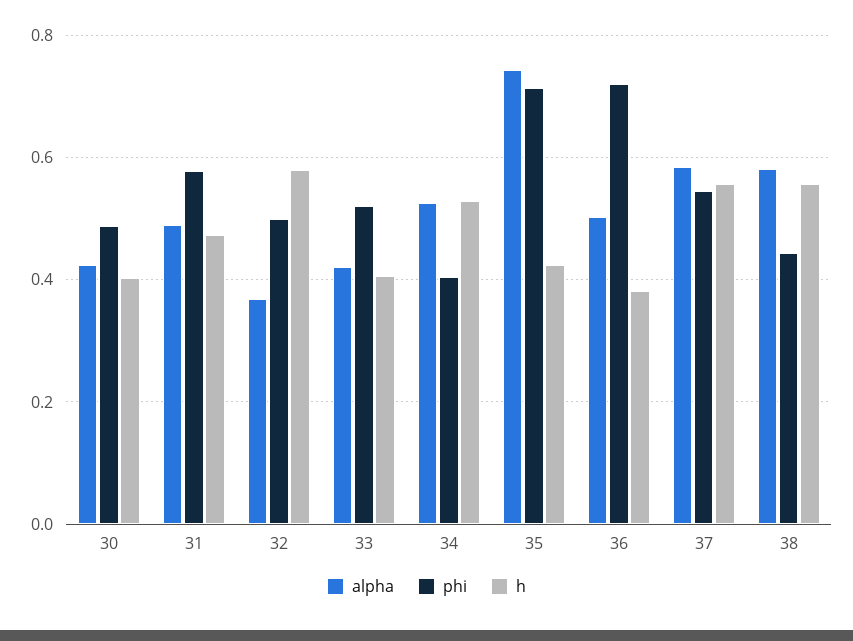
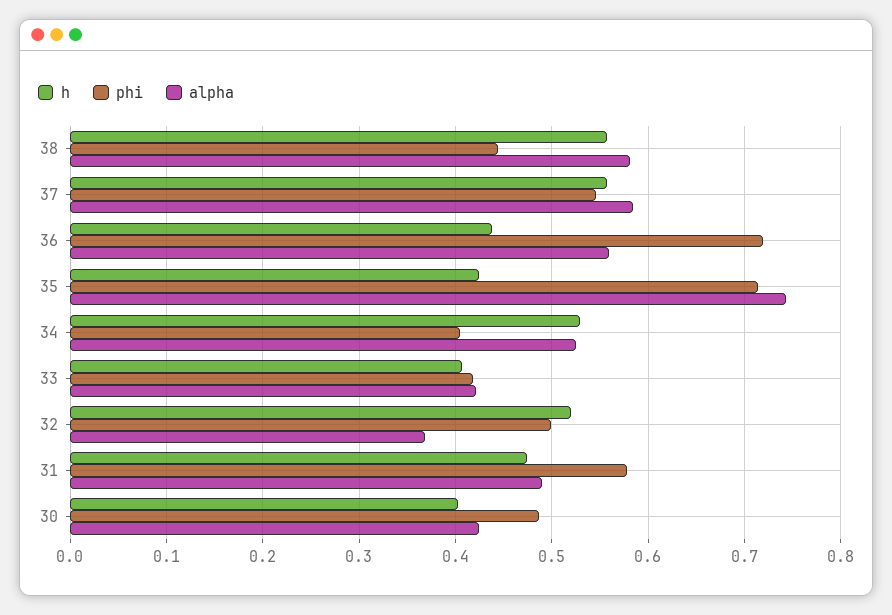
h, 32: 0.58 -> 0.52
phi, 33: 0.52 -> 0.42
alpha, 36: 0.5 -> 0.56
h, 36: 0.38 -> 0.44

